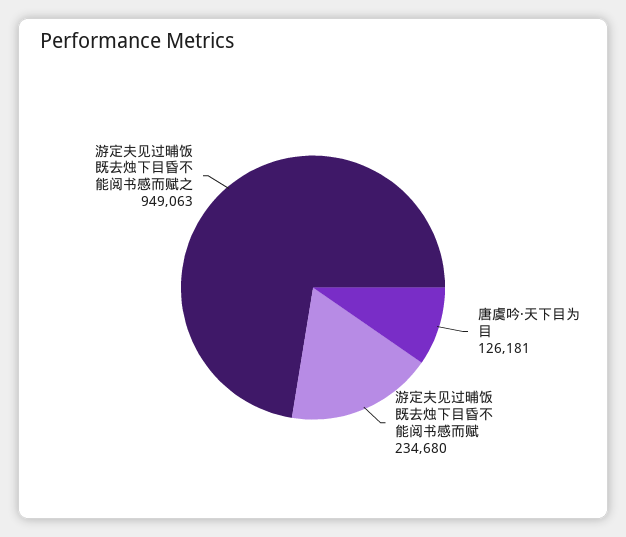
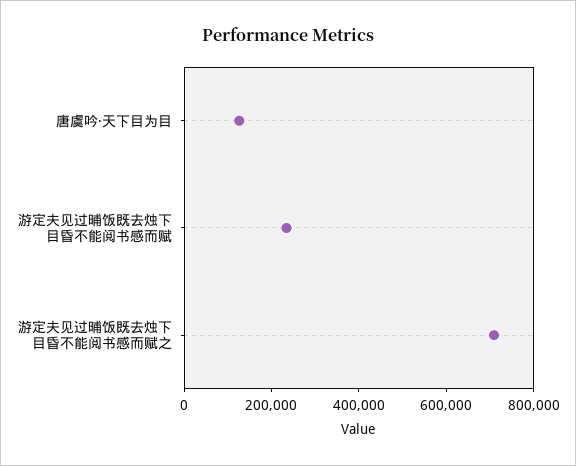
游定夫见过晡饭既去烛下目昏不能阅书感而赋之: 949063 -> 700000

